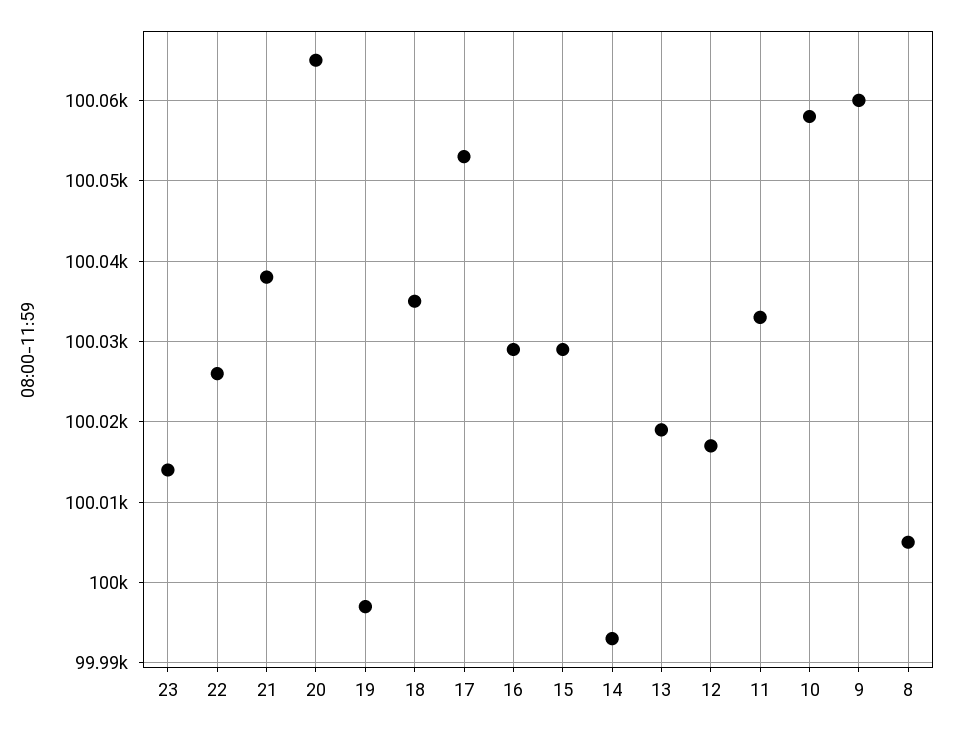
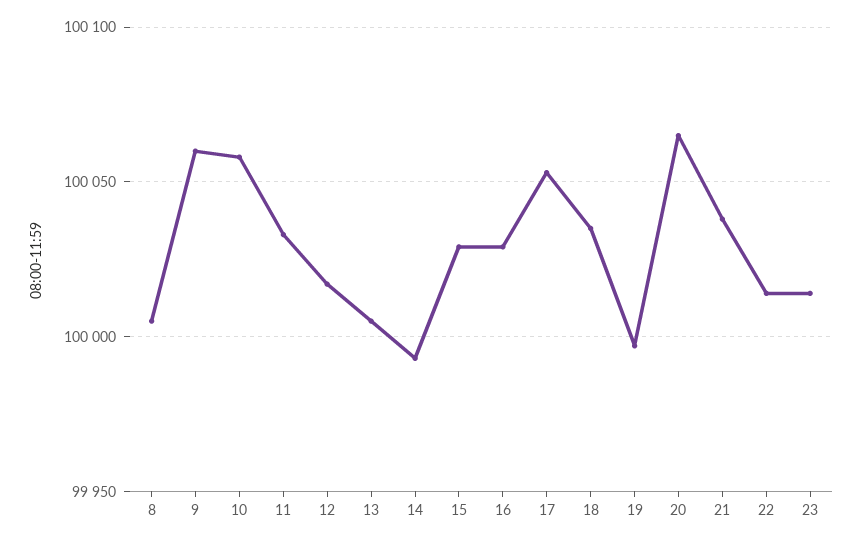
22: 100026 -> 100015
13: 100019 -> 100005

